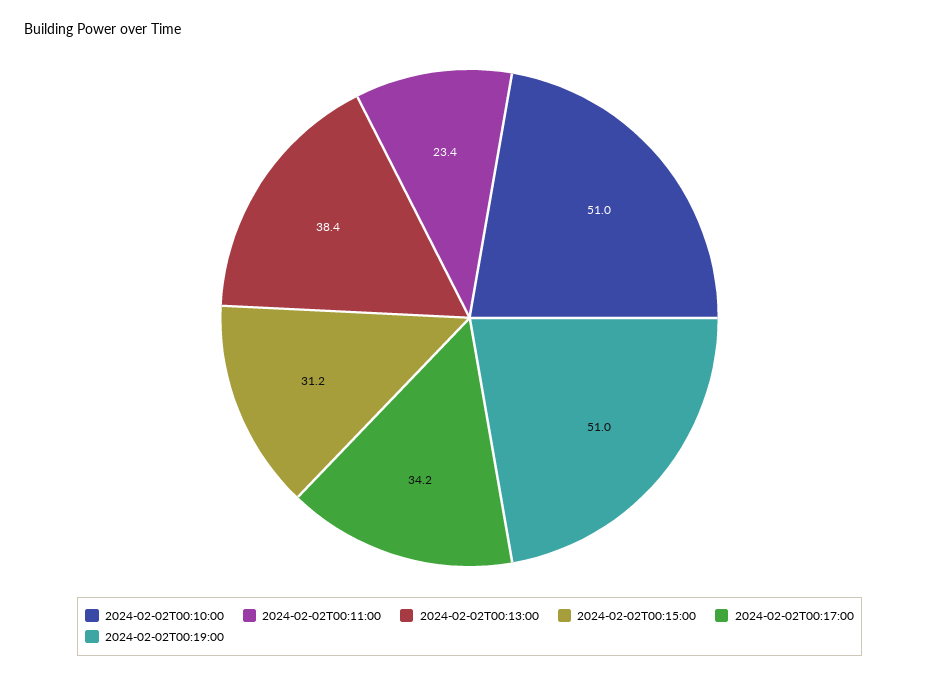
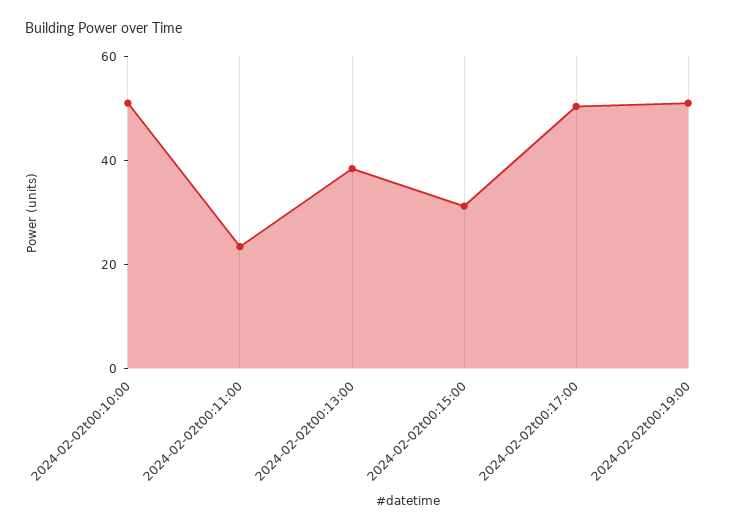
2024-02-02T00:17:00: 34.2 -> 50

